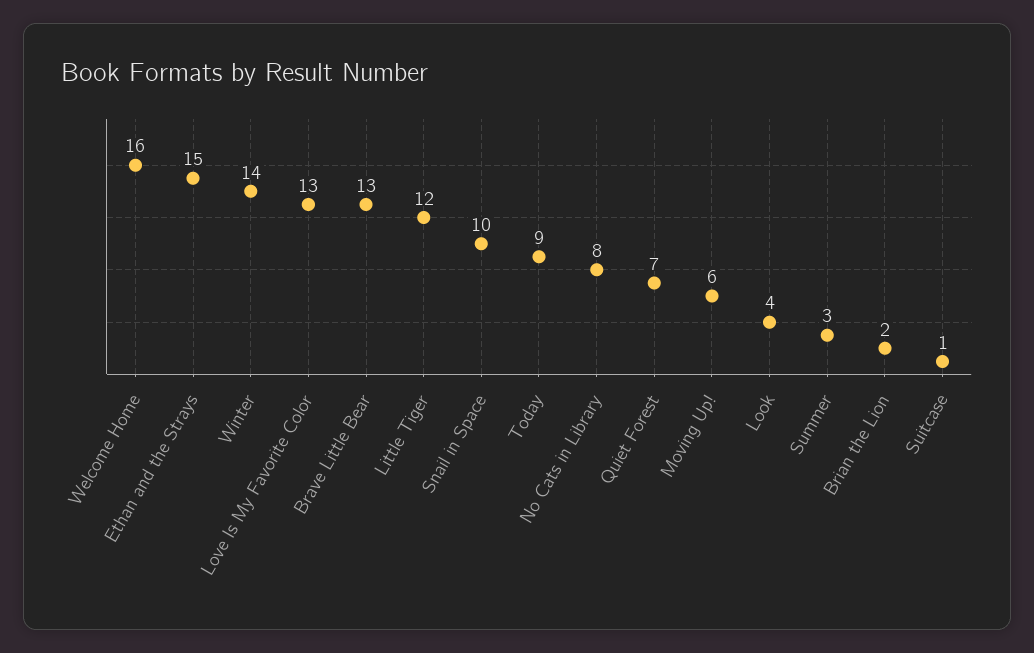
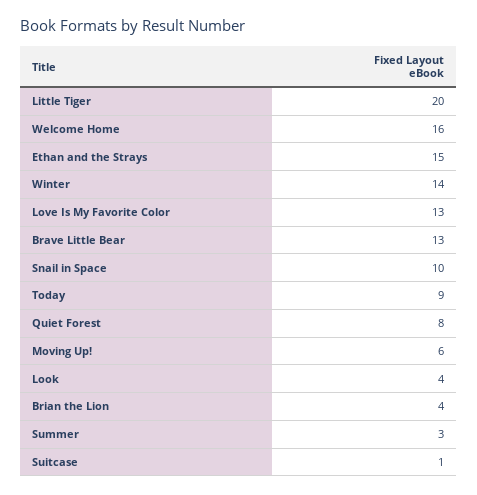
Little Tiger: 12 -> 20
No Cats in Library: 8 -> none
Quiet Forest: 7 -> 8
Brian the Lion: 2 -> 4

